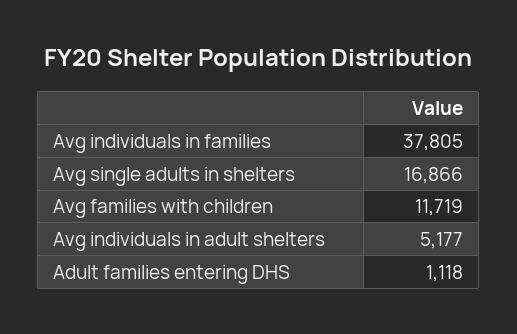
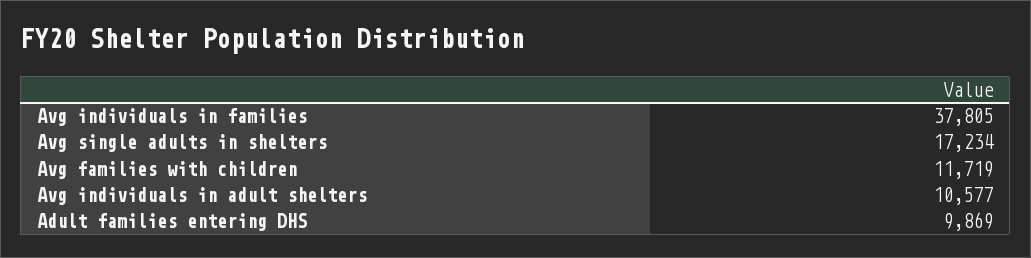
Avg single adults in shelters: 16866 -> 17234
Avg individuals in adult shelters: 5177 -> 10577
Adult families entering DHS: 1118 -> 9869

